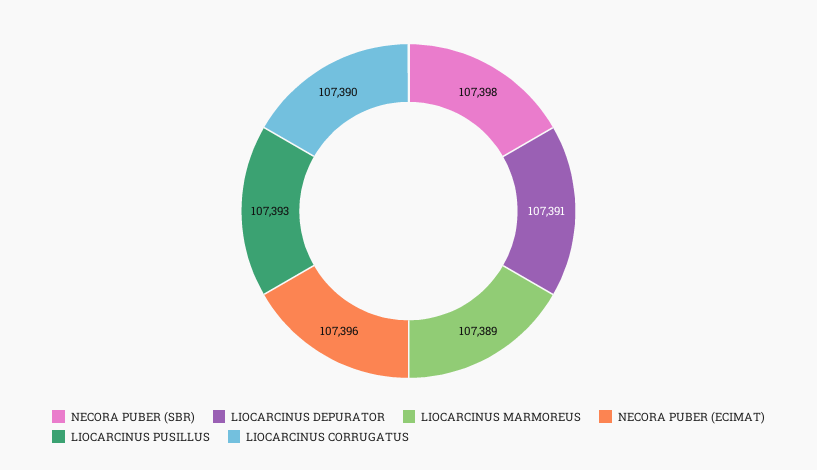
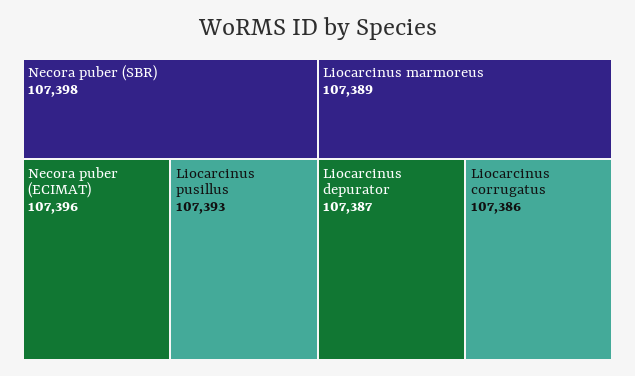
LIOCARCINUS DEPURATOR: 107391 -> 107387
LIOCARCINUS CORRUGATUS: 107390 -> 107386

